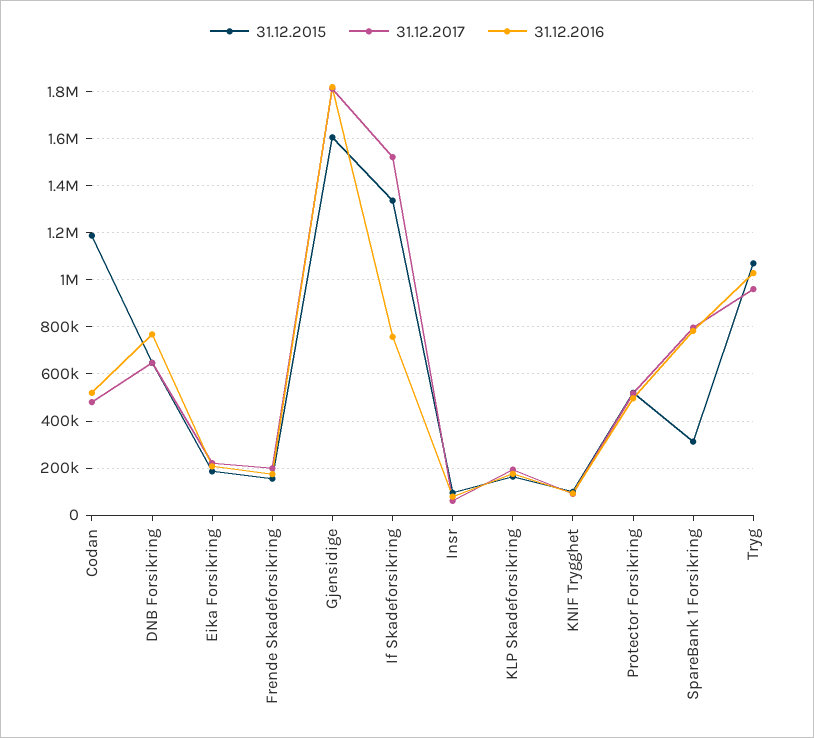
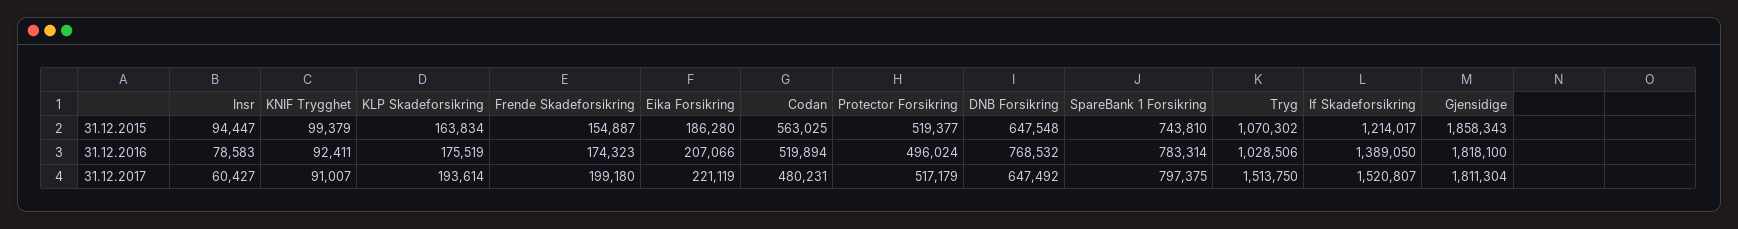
31.12.2015, Codan: 1200000 -> 563025
31.12.2015, Gjensidige: 1600000 -> 1858343
31.12.2015, If Skadeforsikring: 1350000 -> 1214017
31.12.2016, If Skadeforsikring: 750000 -> 1389050
31.12.2015, SpareBank 1 Forsikring: 300000 -> 743810
31.12.2017, Tryg: 950000 -> 1513750

